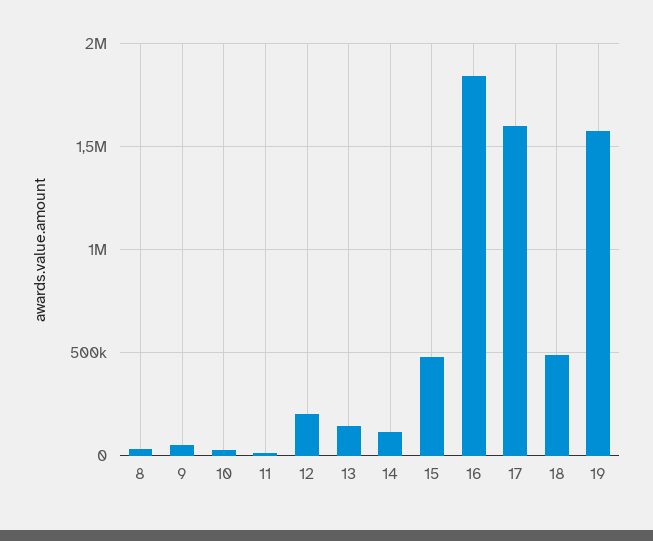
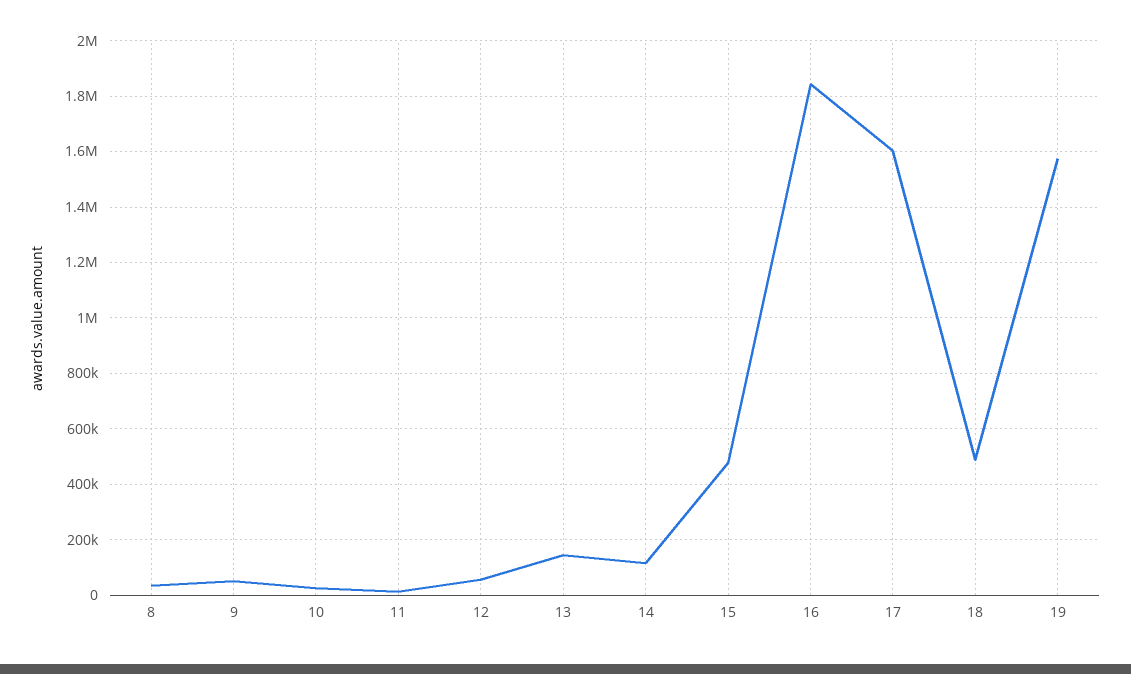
12: 200000 -> 50000

